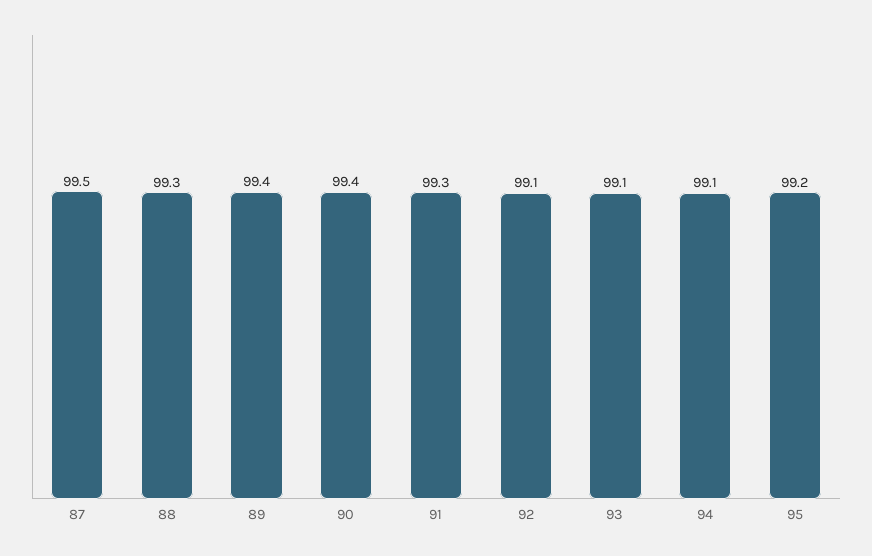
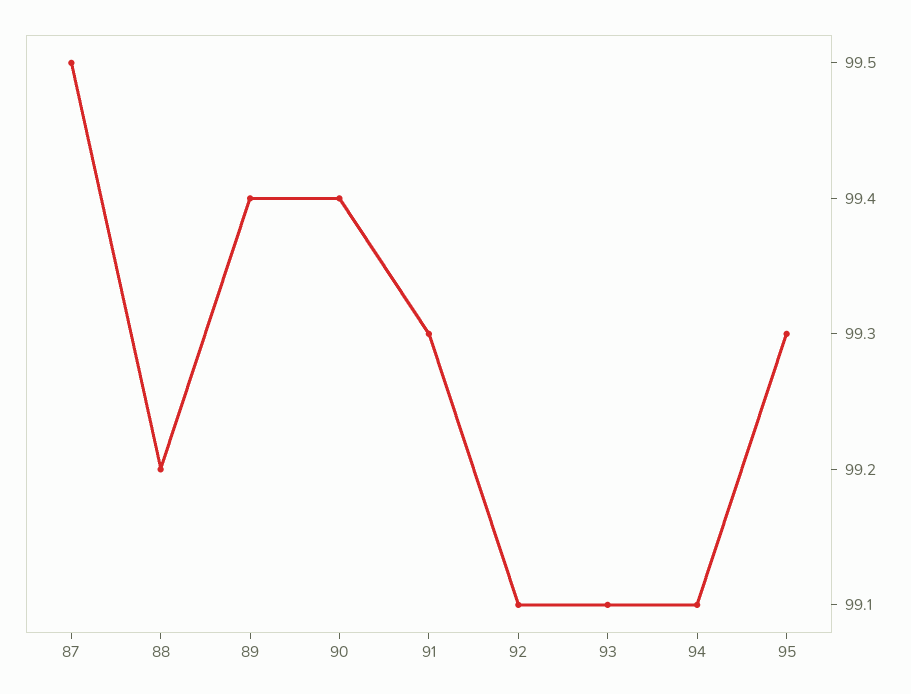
88: 99.3 -> 99.2
95: 99.2 -> 99.3

